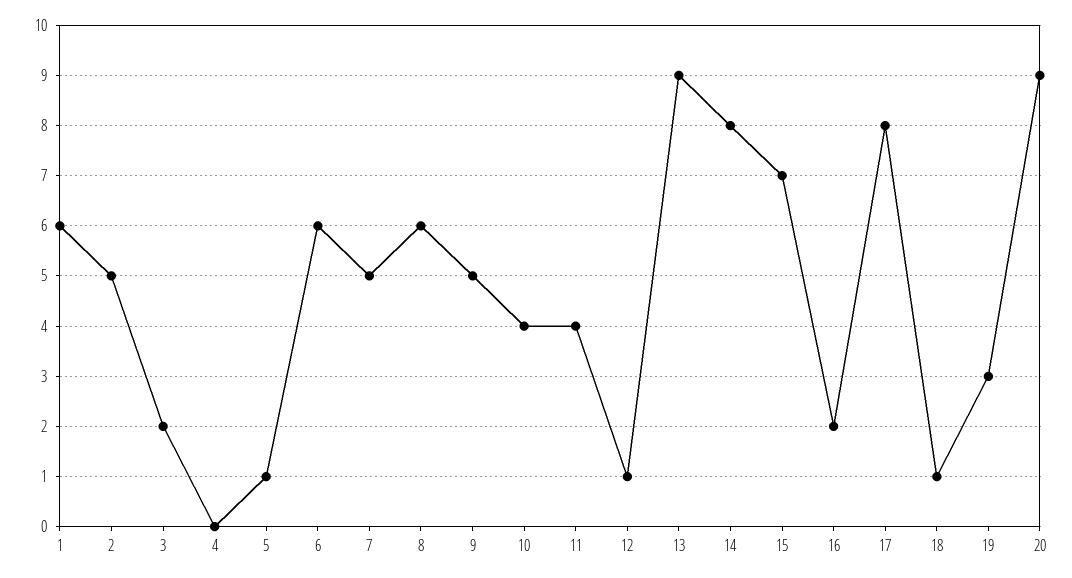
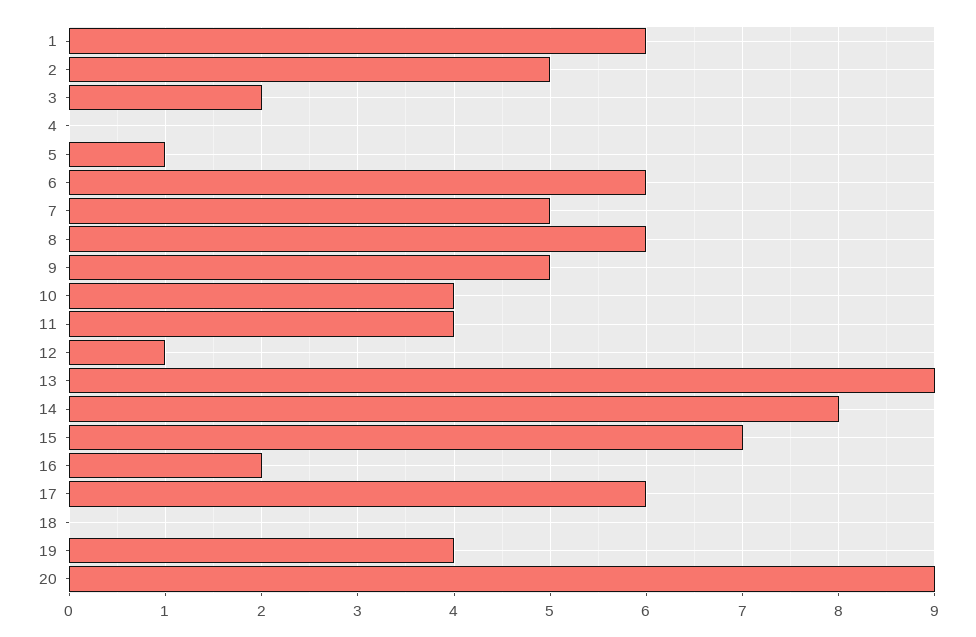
17: 8 -> 6
18: 1 -> 0
19: 3 -> 4

